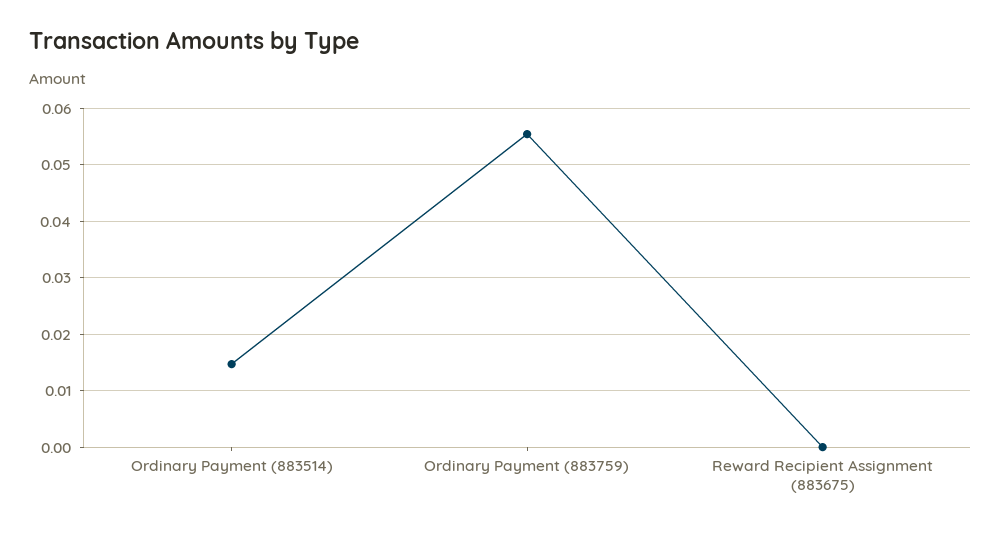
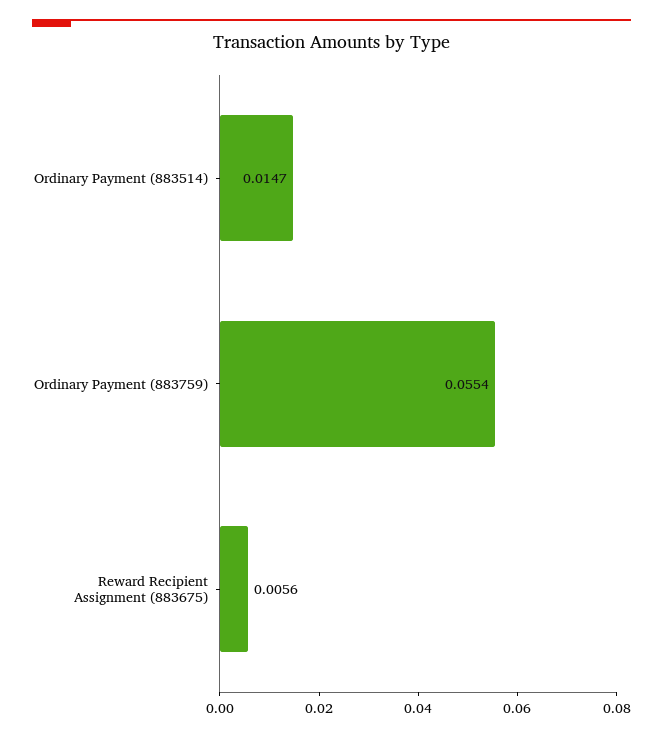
Reward Recipient Assignment (883675): 0 -> 0.0056

